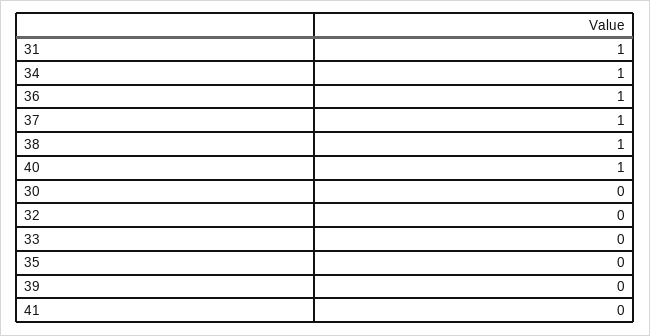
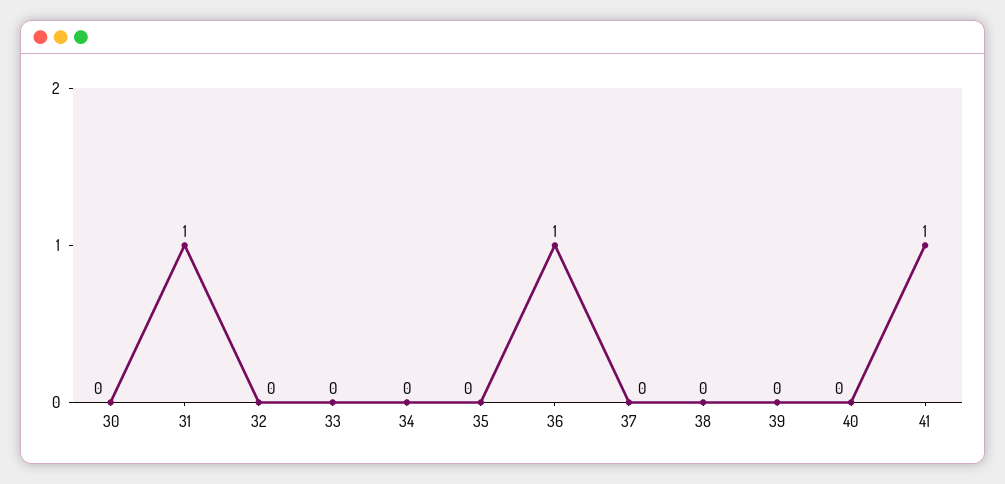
34: 1 -> 0
37: 1 -> 0
38: 1 -> 0
40: 1 -> 0
41: 0 -> 1

